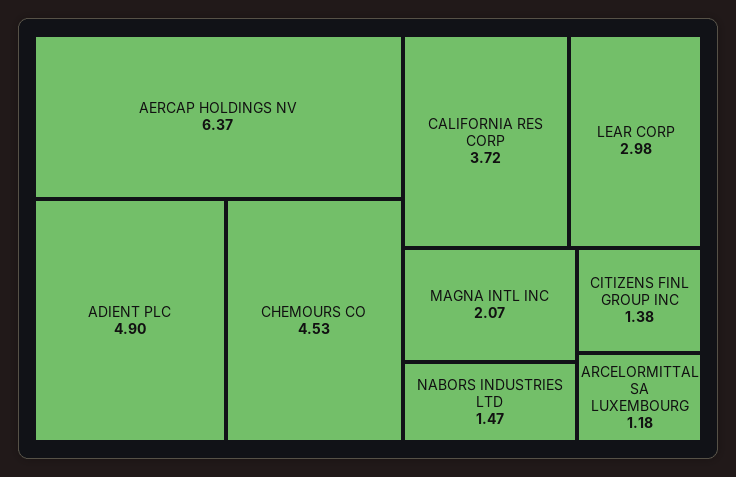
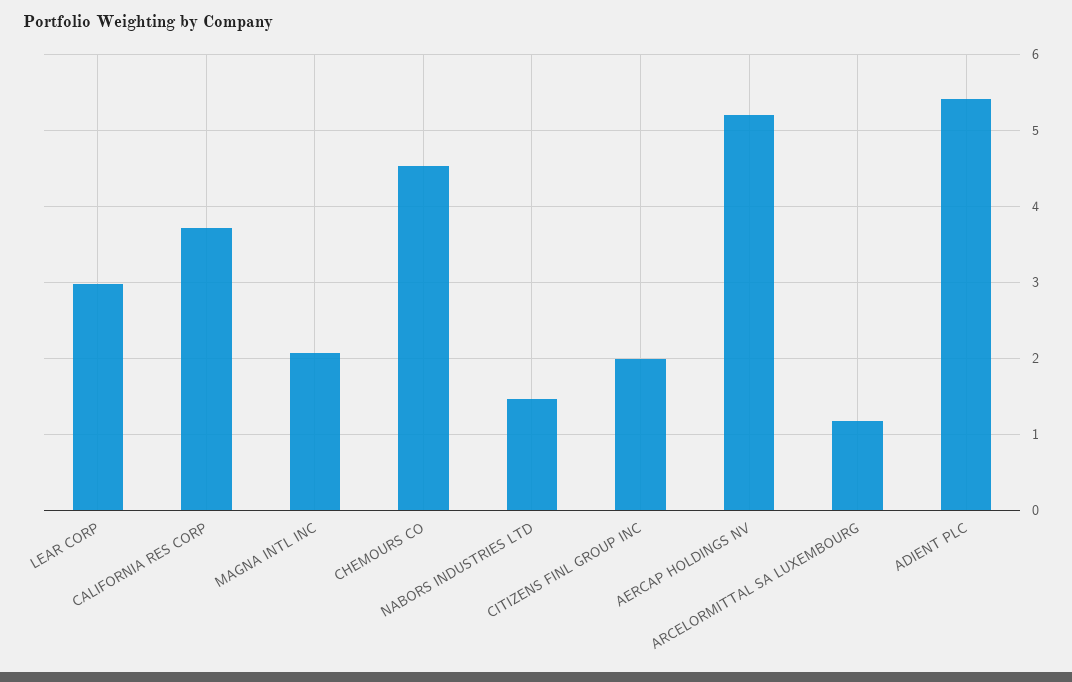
AERCAP HOLDINGS NV: 6.37 -> 5.2
ADIENT PLC: 4.9 -> 5.4
CITIZENS FINL GROUP INC: 1.38 -> 2

